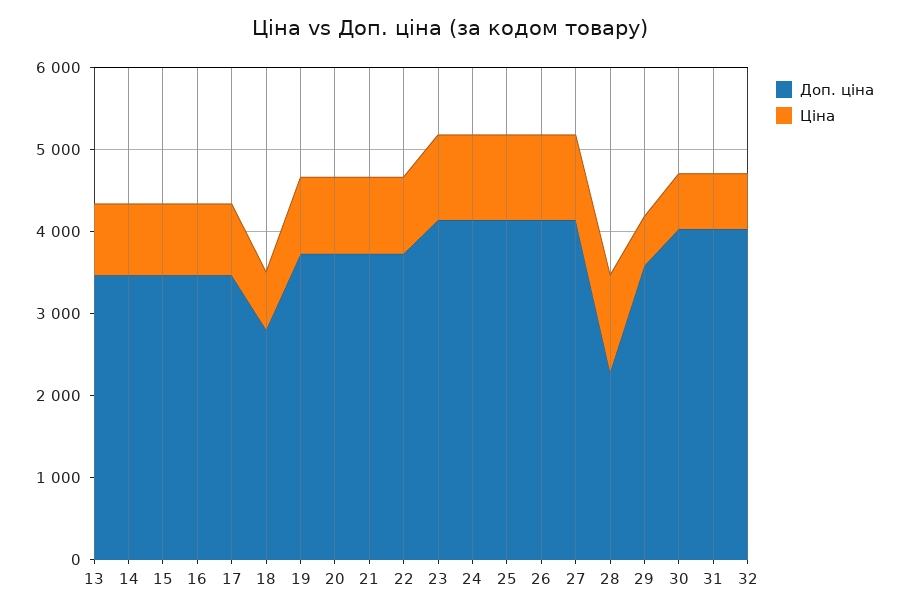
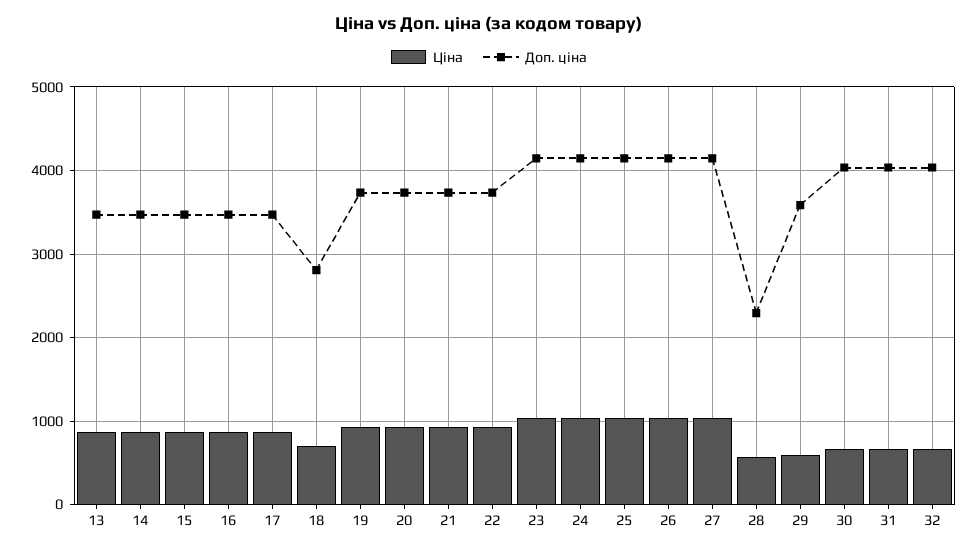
Ціна, 28: 1200 -> 600

